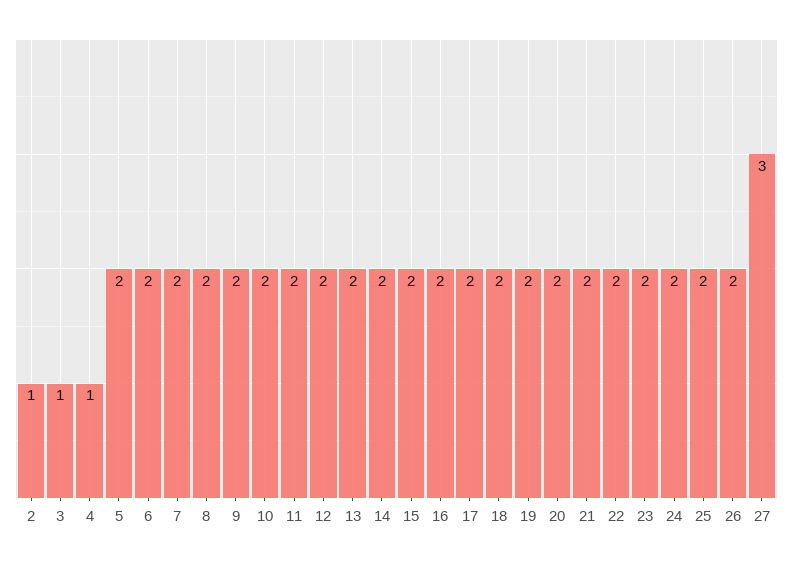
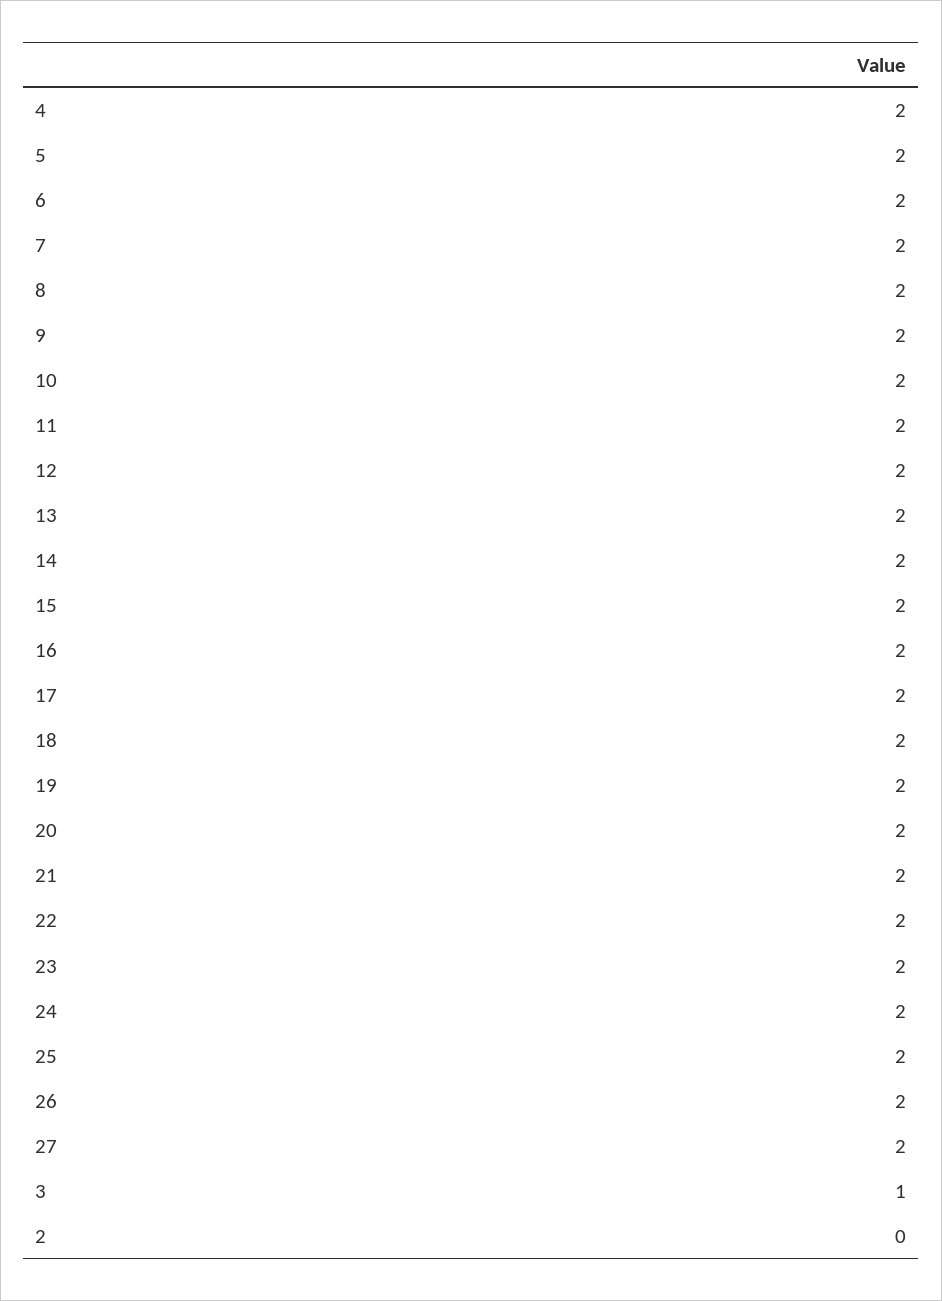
2: 1 -> 0
4: 1 -> 2
27: 3 -> 2

